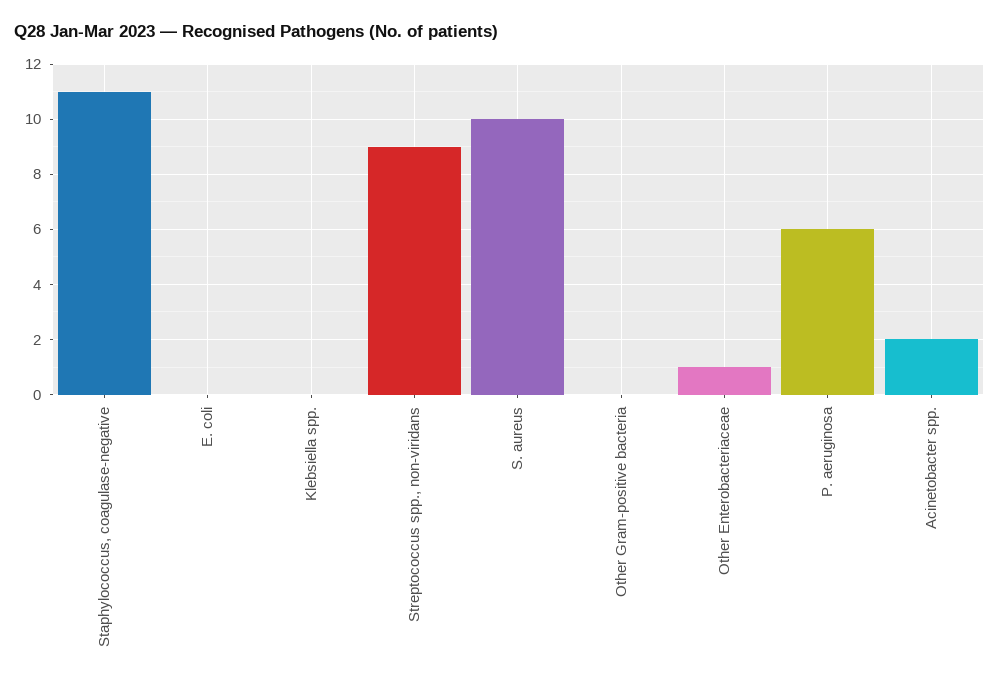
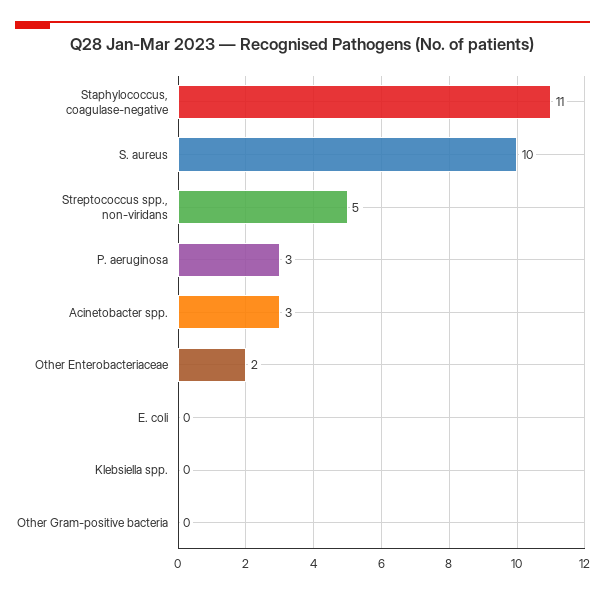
Streptococcus spp., non-viridans: 9 -> 5
Other Enterobacteriaceae: 1 -> 2
P. aeruginosa: 6 -> 3
Acinetobacter spp.: 2 -> 3

